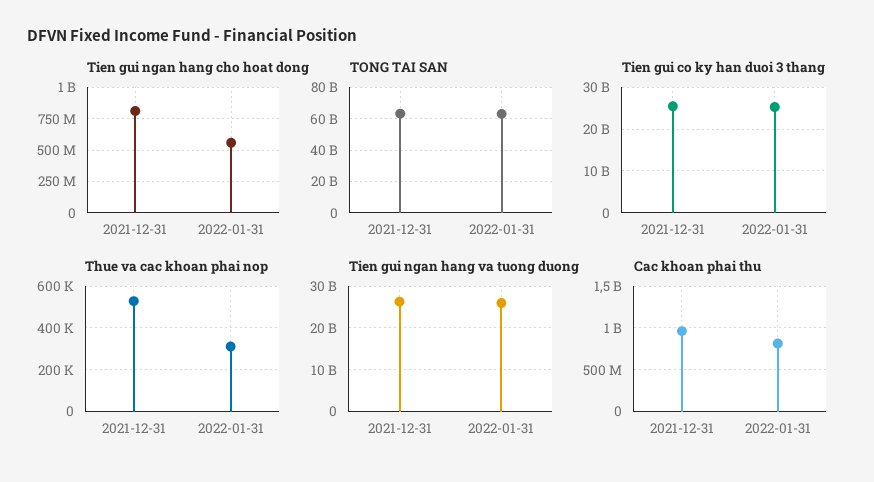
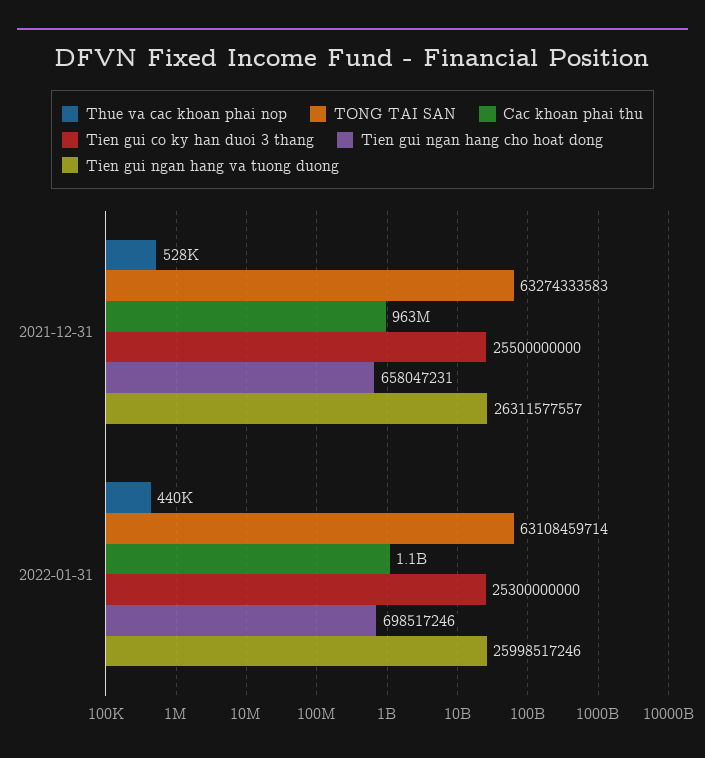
Tien gui ngan hang cho hoat dong, 2021-12-31: 800000000 -> 658047231
Tien gui ngan hang cho hoat dong, 2022-01-31: 550000000 -> 698517246
Thue va cac khoan phai nop, 2022-01-31: 300000 -> 440000
Cac khoan phai thu, 2022-01-31: 800000000 -> 1100000000

